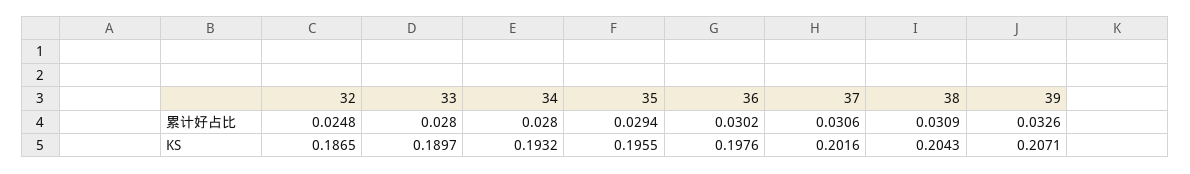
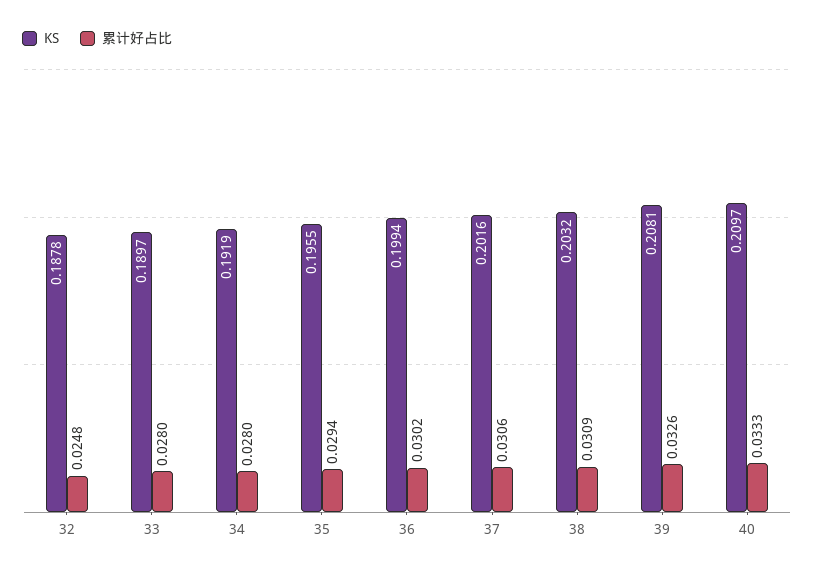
KS, 32: 0.1865 -> 0.1878
KS, 34: 0.1932 -> 0.1919
KS, 36: 0.1976 -> 0.1994
KS, 38: 0.2043 -> 0.2032
KS, 39: 0.2071 -> 0.2081
KS, 40: none -> 0.2097
累计好占比, 40: none -> 0.0333

